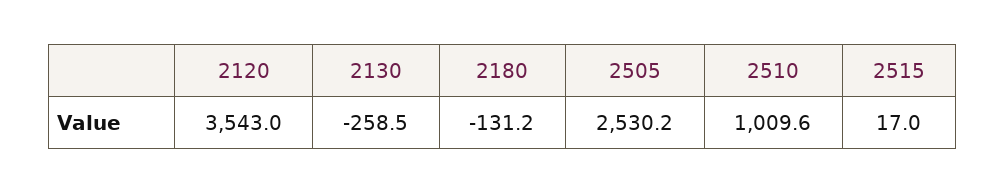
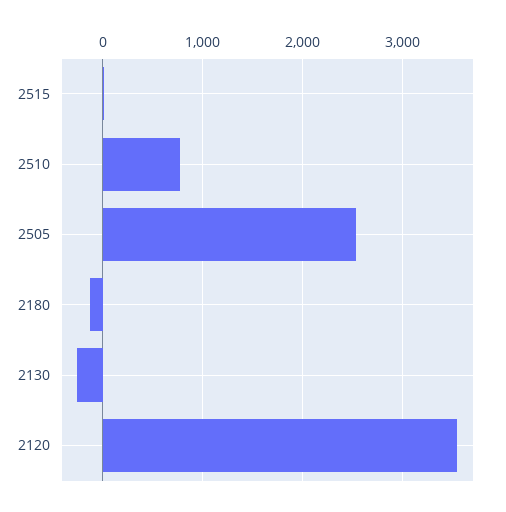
2510: 1009.6 -> 800

